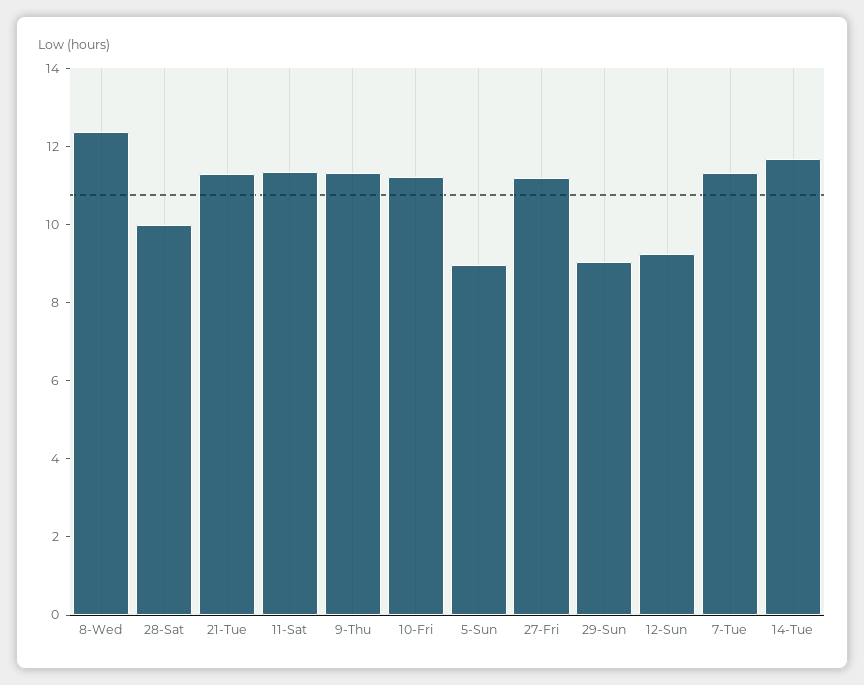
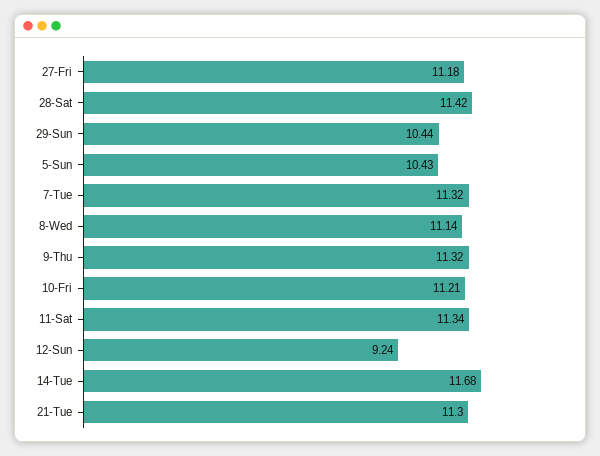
8-Wed: 12.5 -> 11.14
28-Sat: 10 -> 11.42
5-Sun: 9 -> 10.43
29-Sun: 9 -> 10.44

